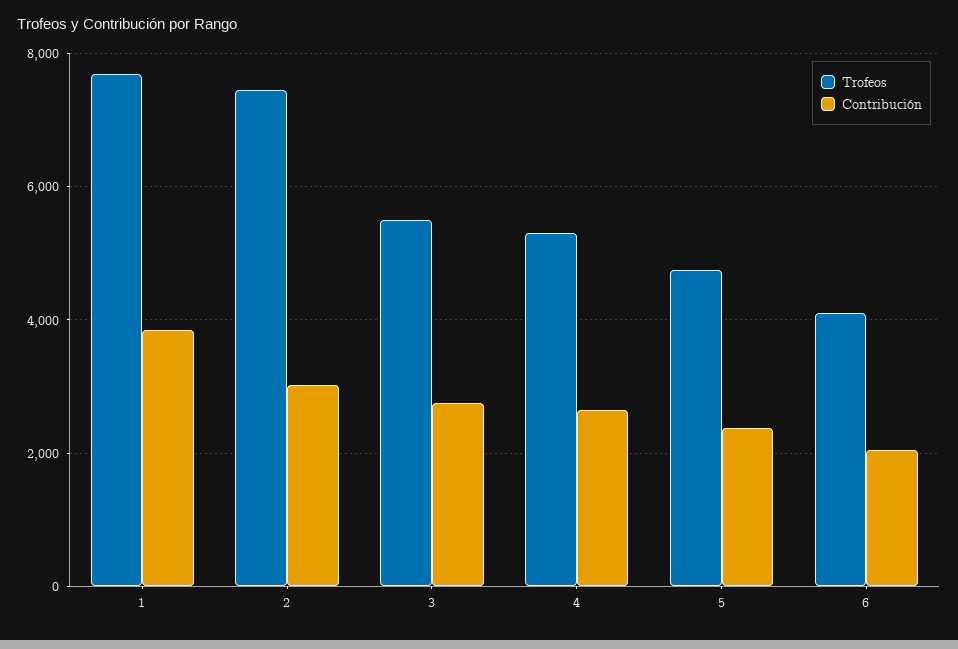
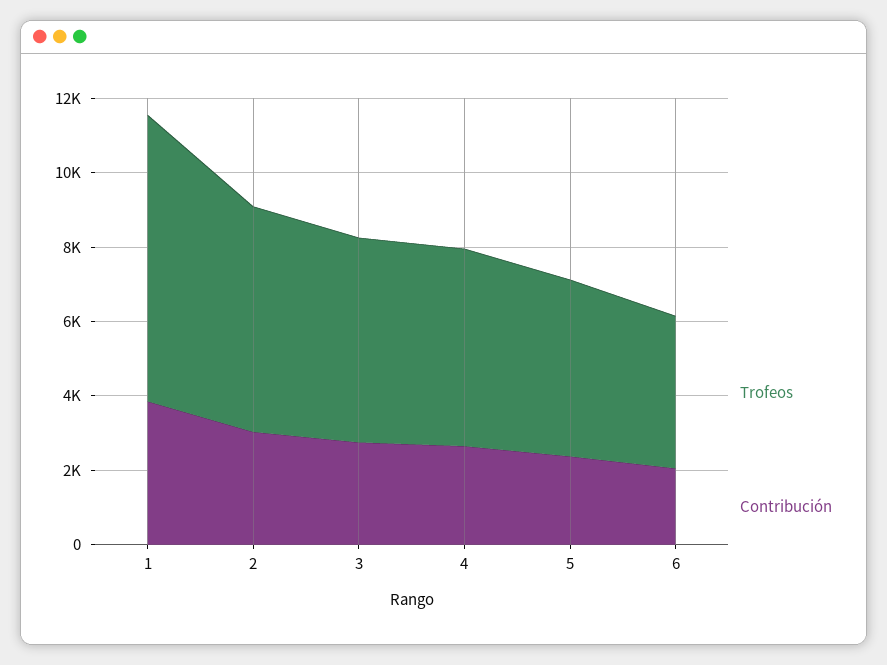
Trofeos, 2: 7400 -> 6000

